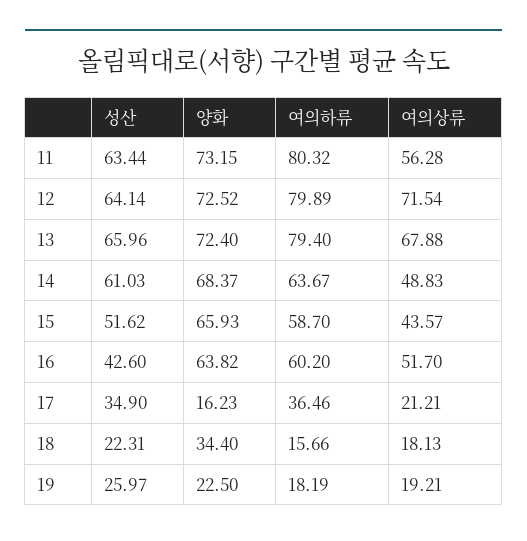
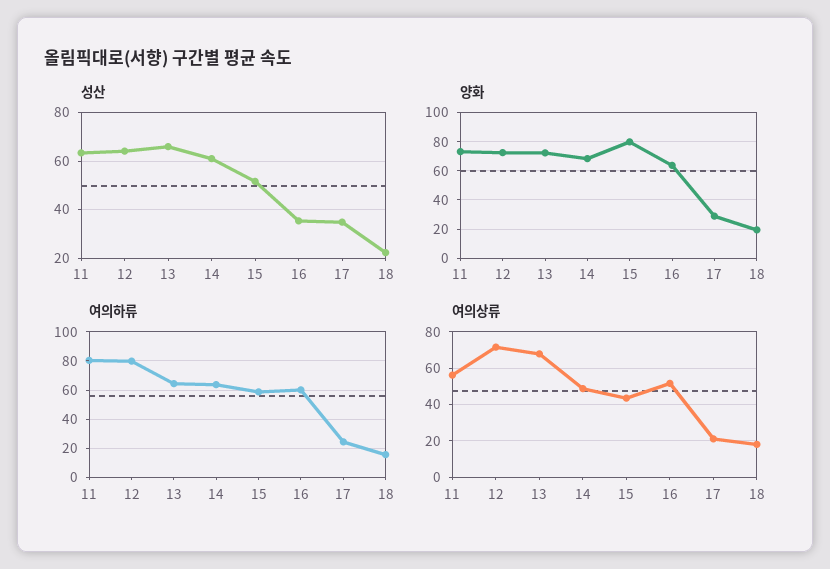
여의하류, 13: 79.4 -> 65
양화, 15: 65.93 -> 80
성산, 16: 42.6 -> 35
양화, 17: 16.23 -> 30
여의하류, 17: 36.46 -> 25
양화, 18: 34.4 -> 20
성산, 19: 25.97 -> none
양화, 19: 22.5 -> none
여의하류, 19: 18.19 -> none
여의상류, 19: 19.21 -> none

